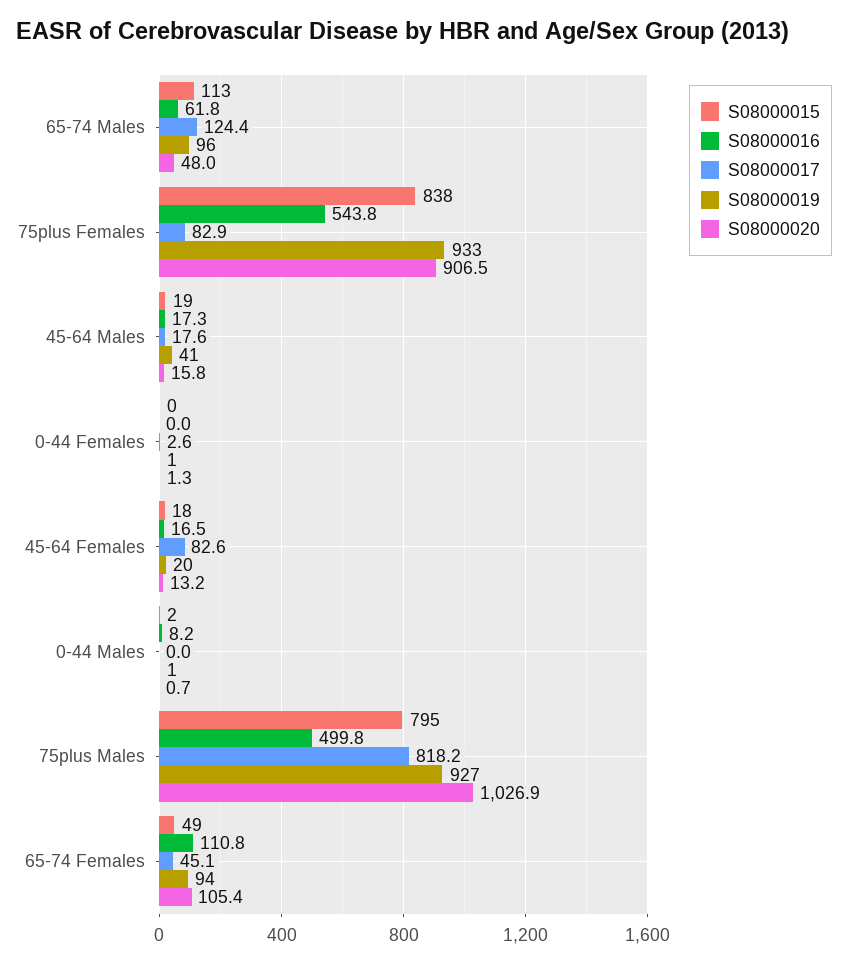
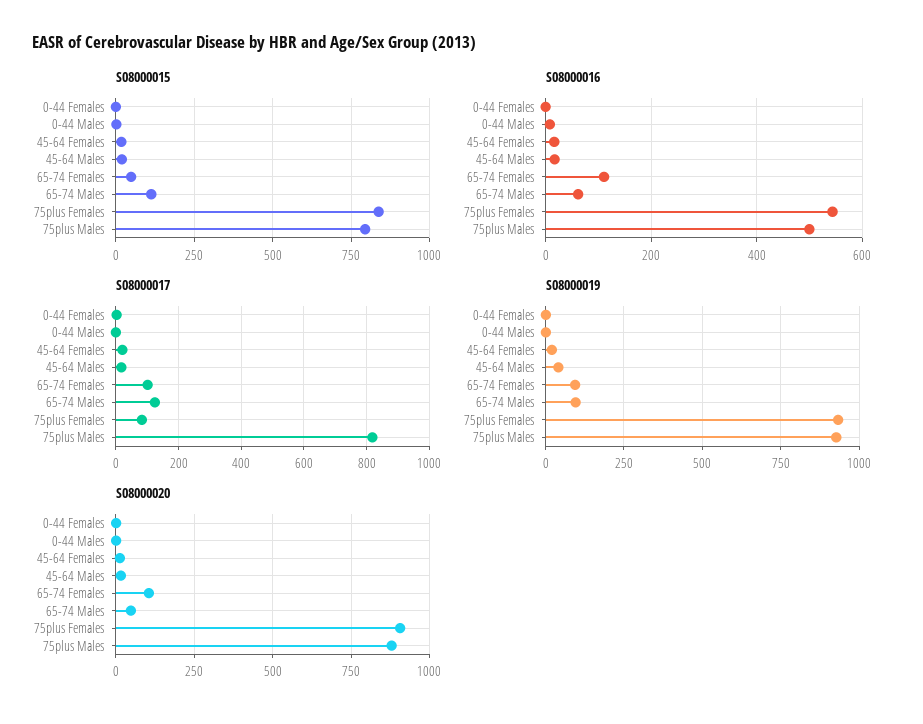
S08000017, 45-64 Females: 82.6 -> 20
S08000020, 75plus Males: 1026.9 -> 875
S08000017, 65-74 Females: 45.1 -> 100

